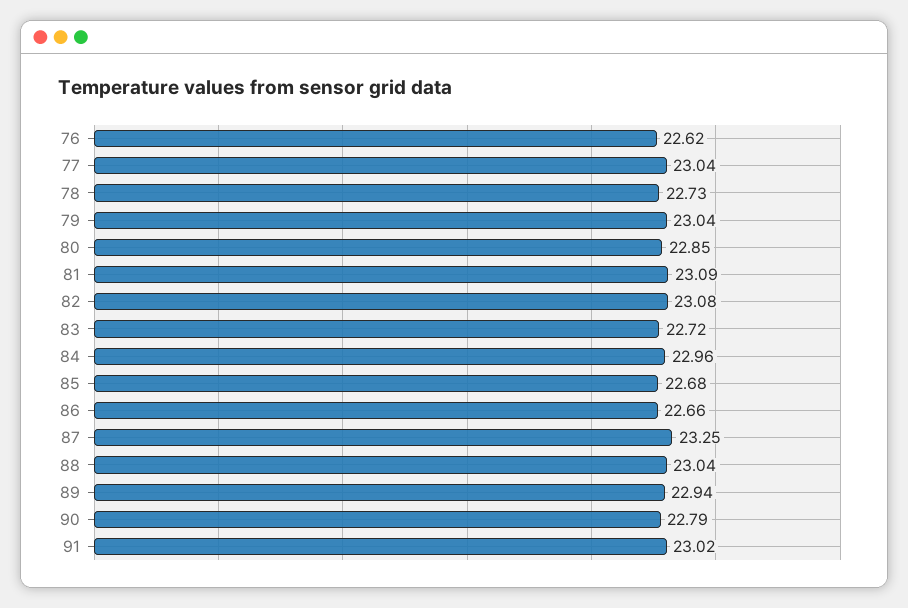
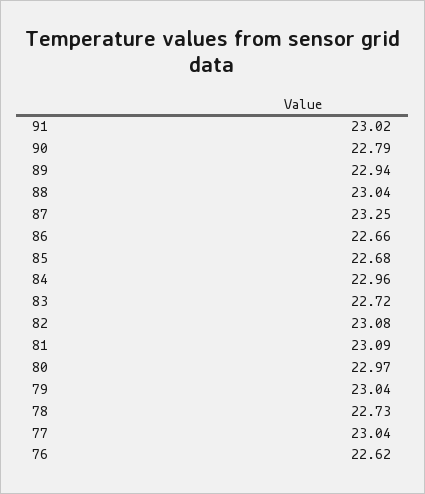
80: 22.85 -> 22.97

